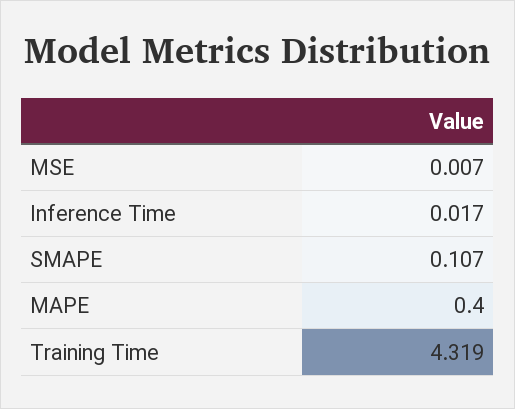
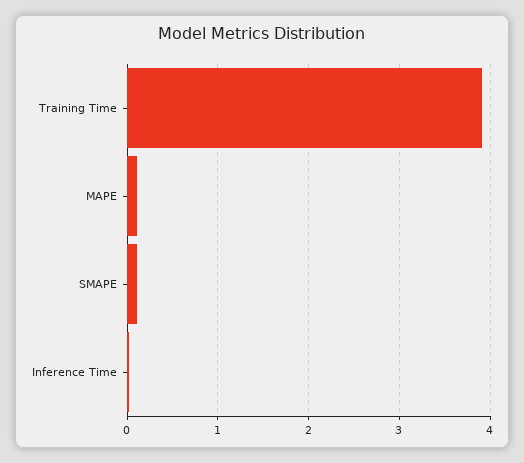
MSE: 0.007 -> none
MAPE: 0.4 -> 0.1
Training Time: 4.319 -> 3.9

